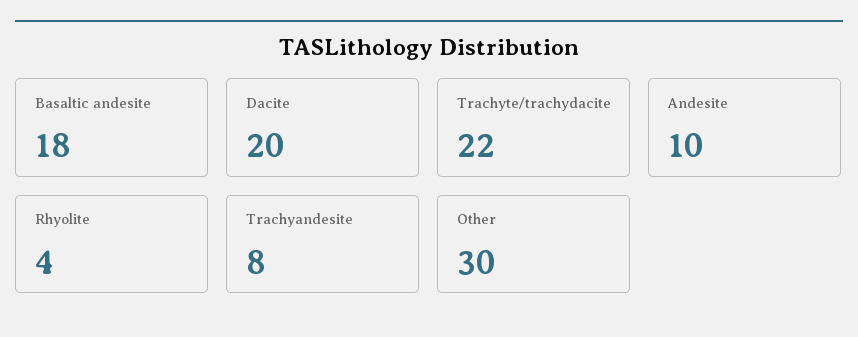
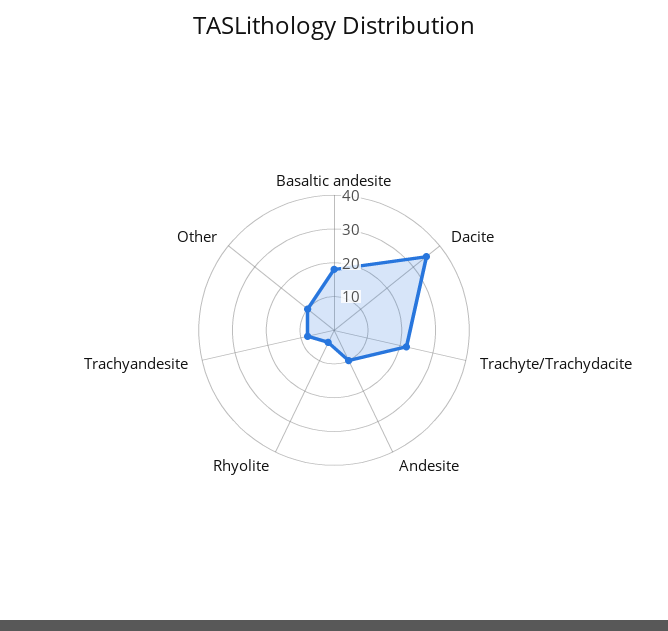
Dacite: 20 -> 35
Other: 30 -> 10

